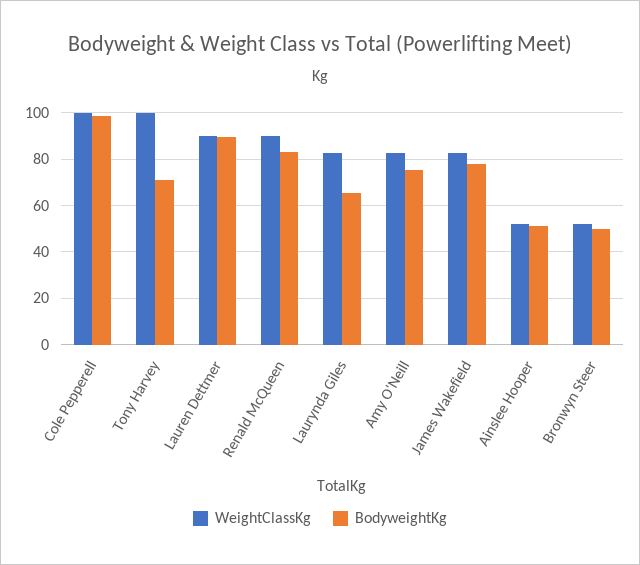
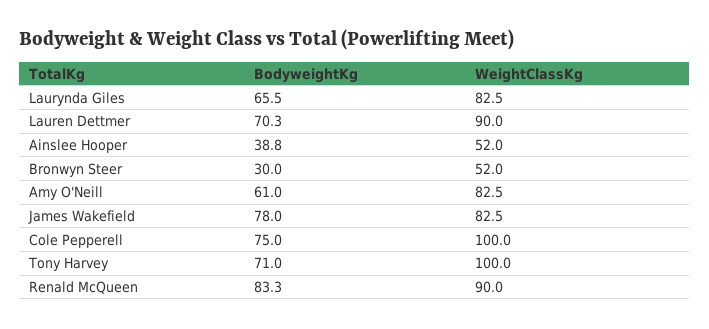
BodyweightKg, Cole Pepperell: 100 -> 75
BodyweightKg, Lauren Dettmer: 90 -> 70.3
BodyweightKg, Amy O'Neill: 75 -> 61
BodyweightKg, Ainslee Hooper: 50 -> 38.8
BodyweightKg, Bronwyn Steer: 50 -> 30

